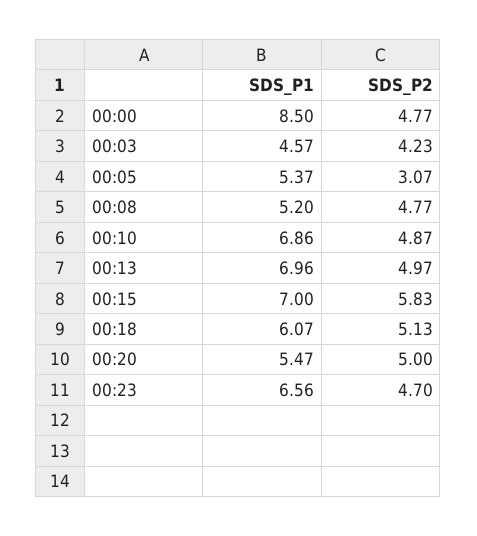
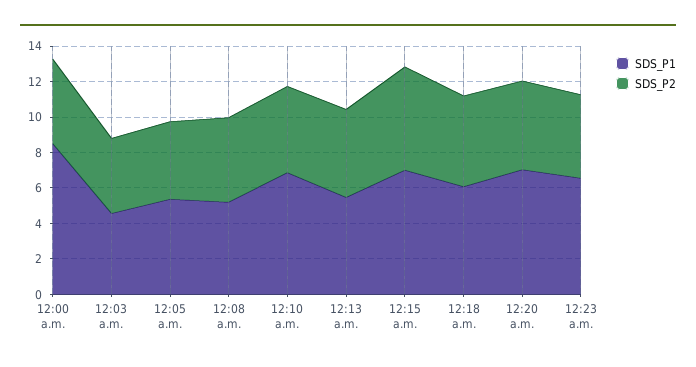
SDS_P2, 00:05: 3.07 -> 4.5
SDS_P1, 00:13: 6.96 -> 5.5
SDS_P1, 00:20: 5.47 -> 7

